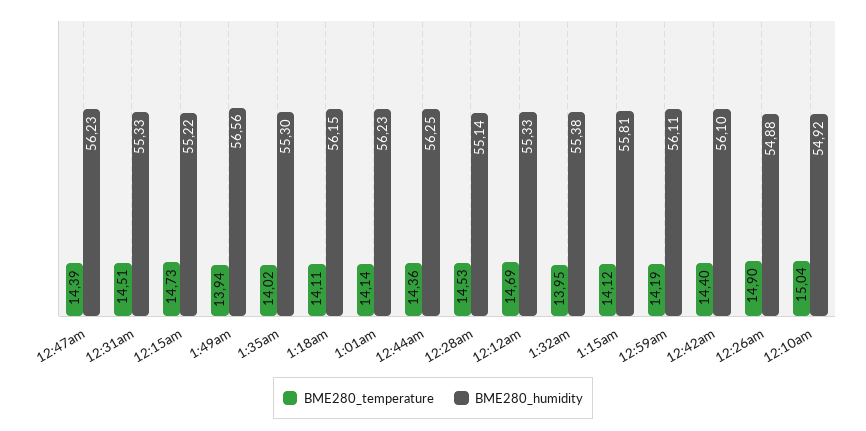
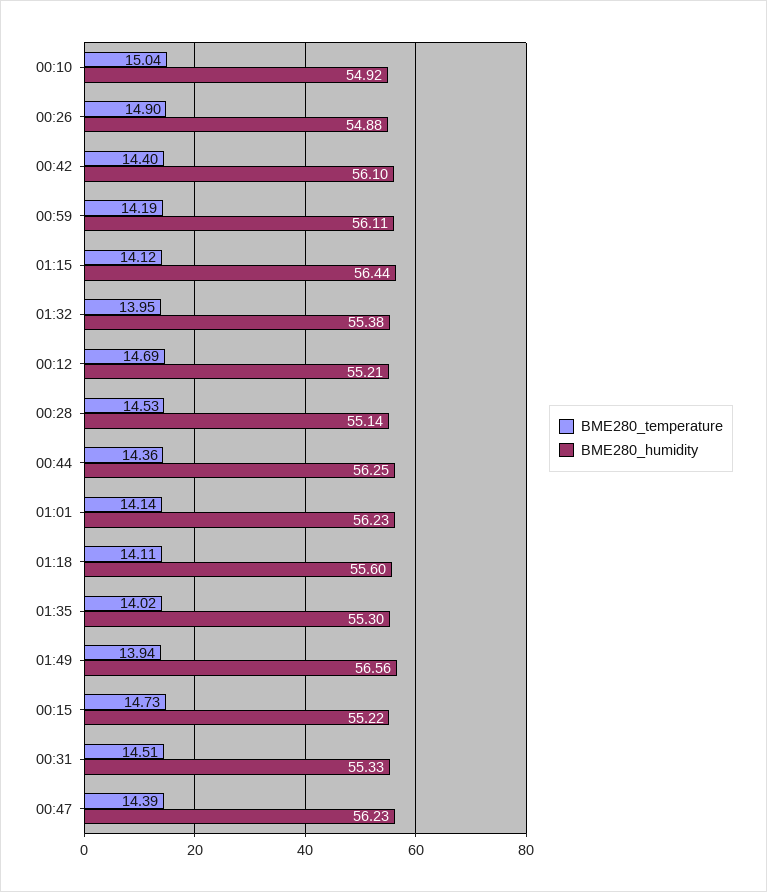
BME280_humidity, 1:18am: 56.15 -> 55.6
BME280_humidity, 12:12am: 55.33 -> 55.21
BME280_humidity, 1:15am: 55.81 -> 56.44

